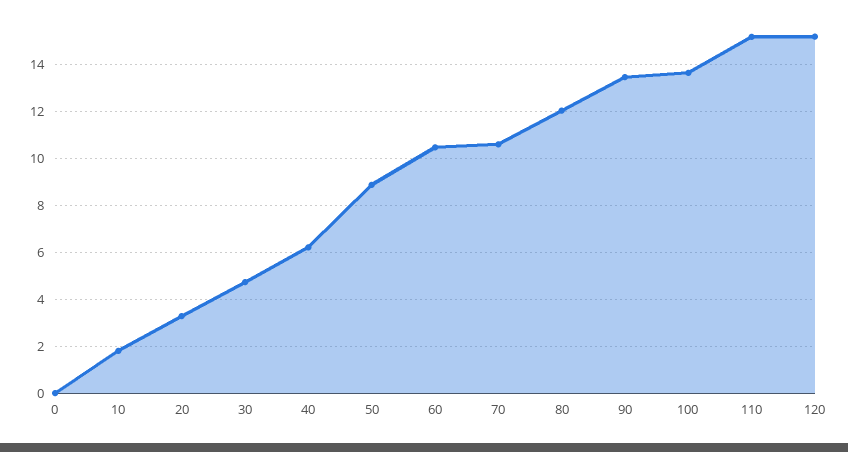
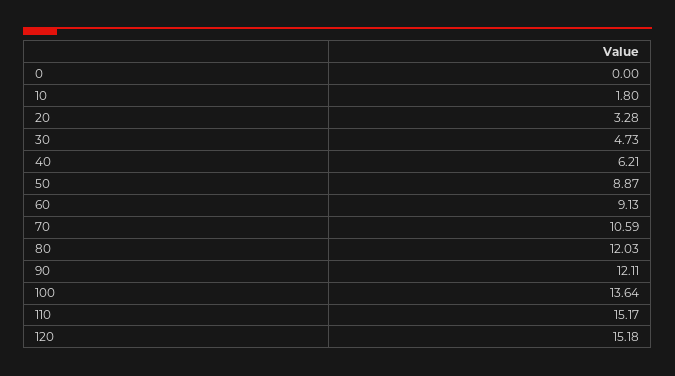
60: 10.5 -> 9.13
90: 13.5 -> 12.11

